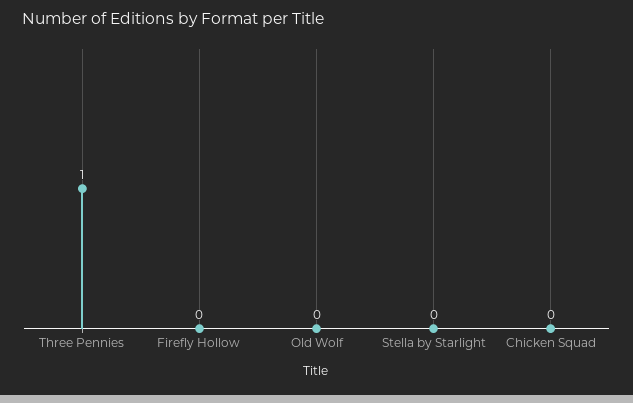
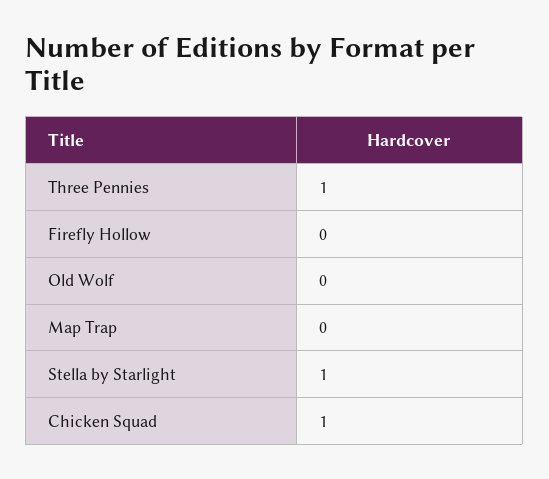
Stella by Starlight: 0 -> 1
Chicken Squad: 0 -> 1
Map Trap: none -> 0

